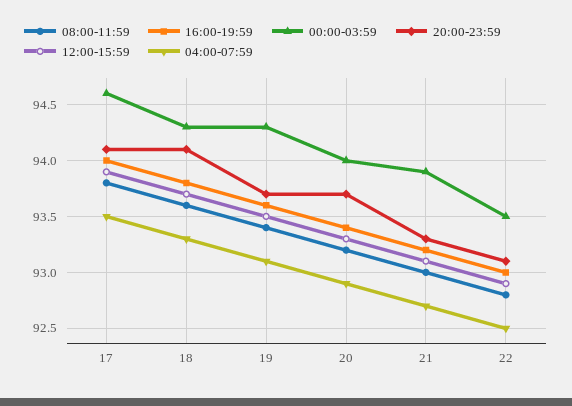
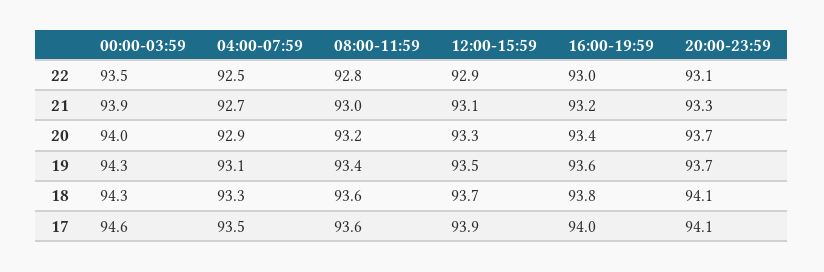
08:00-11:59, 17: 93.8 -> 93.6

